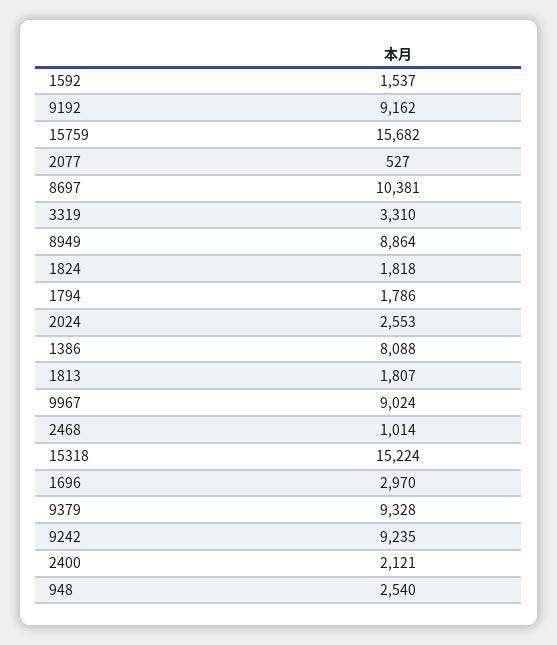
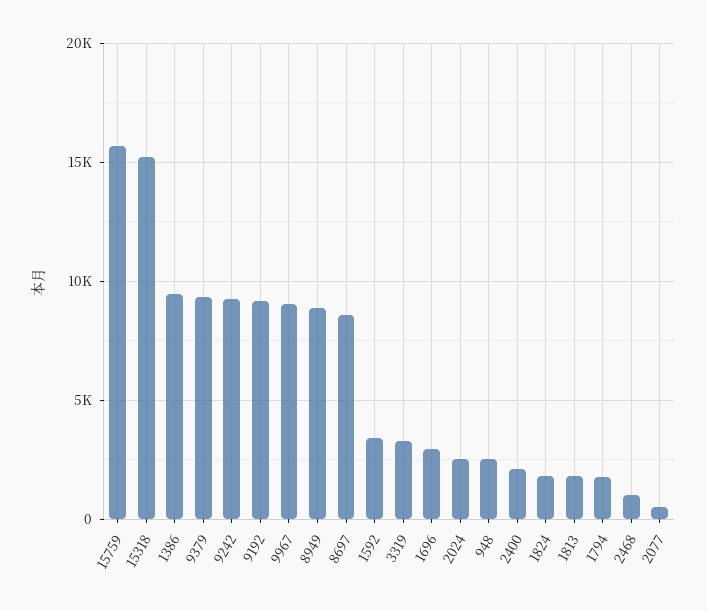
1592: 1537 -> 3500
8697: 10381 -> 8500
1386: 8088 -> 9500

